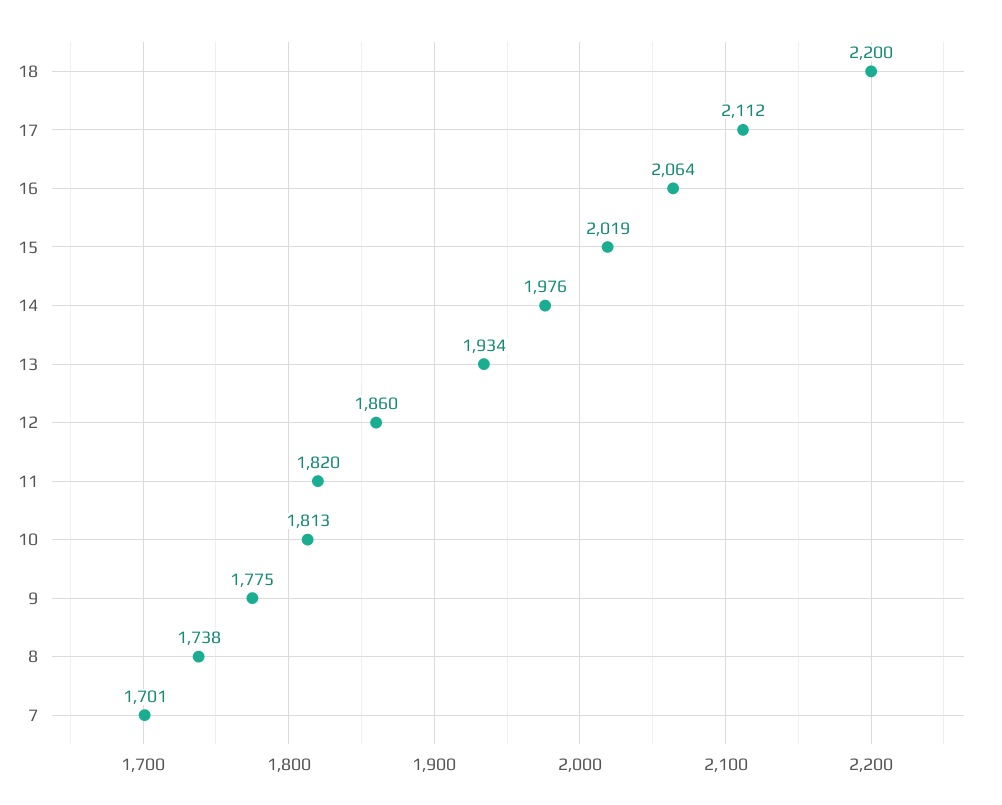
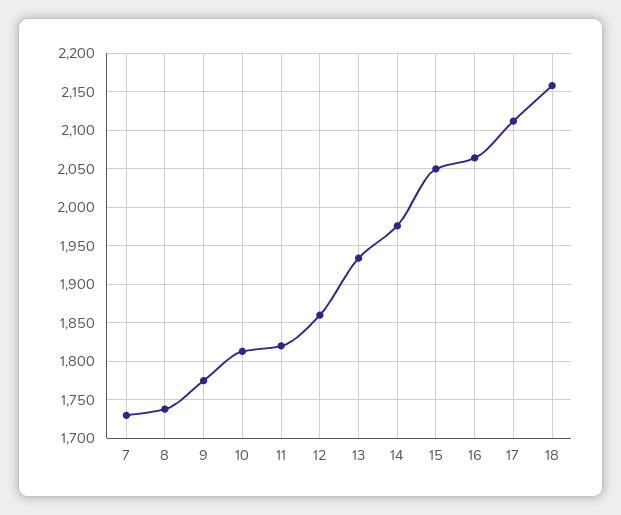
18: 2200 -> 2160
15: 2019 -> 2050
7: 1701 -> 1730

